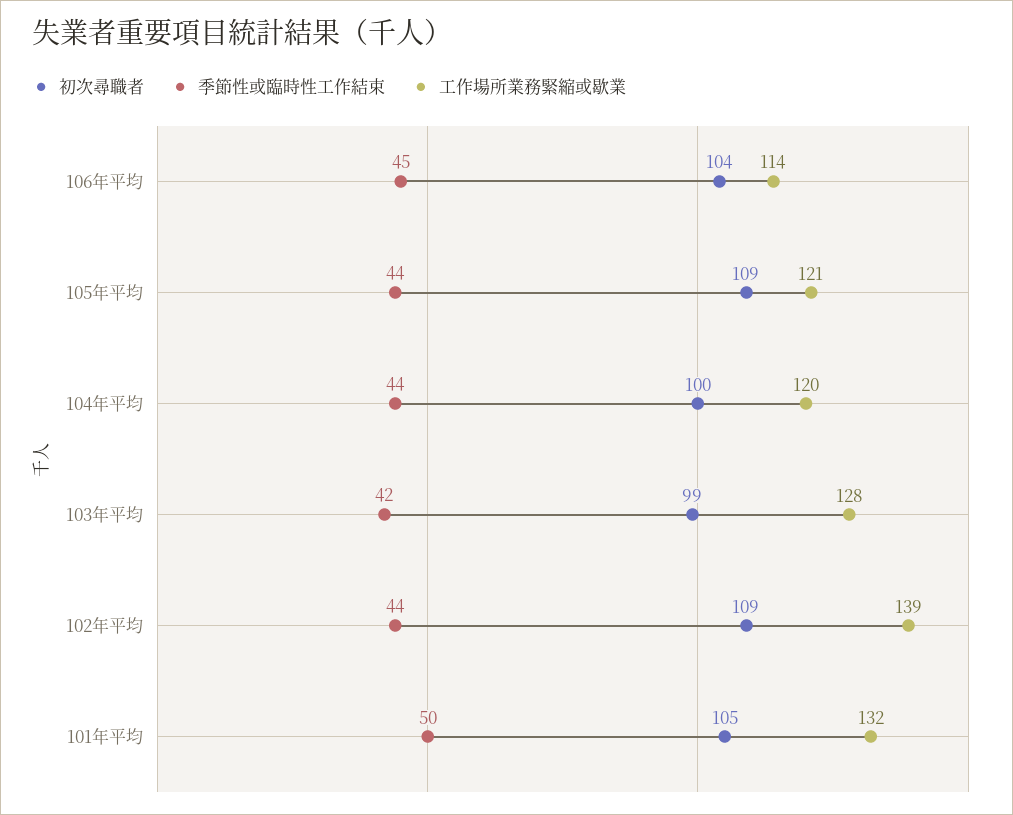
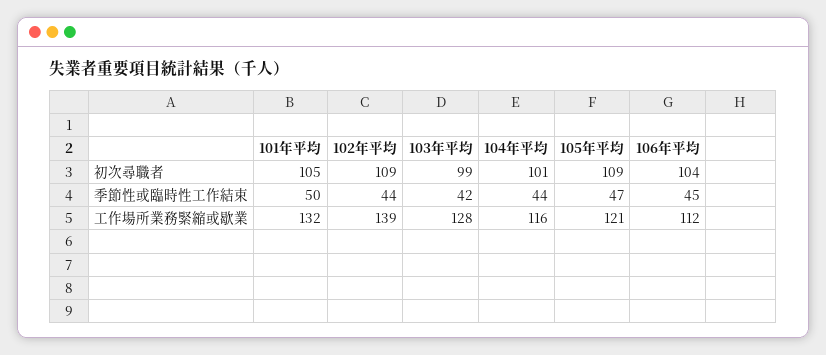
工作場所業務緊縮或歇業, 106年平均: 114 -> 112
季節性或臨時性工作結束, 105年平均: 44 -> 47
初次尋職者, 104年平均: 100 -> 101
工作場所業務緊縮或歇業, 104年平均: 120 -> 116

